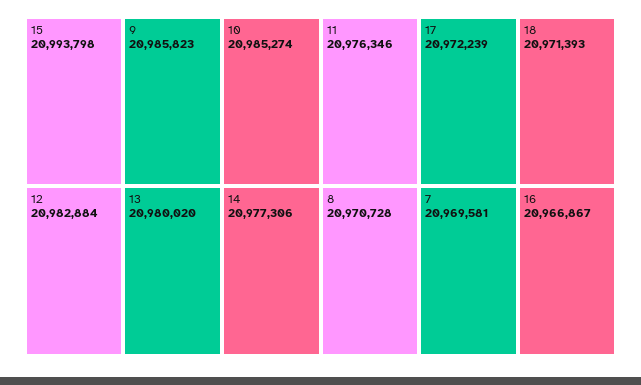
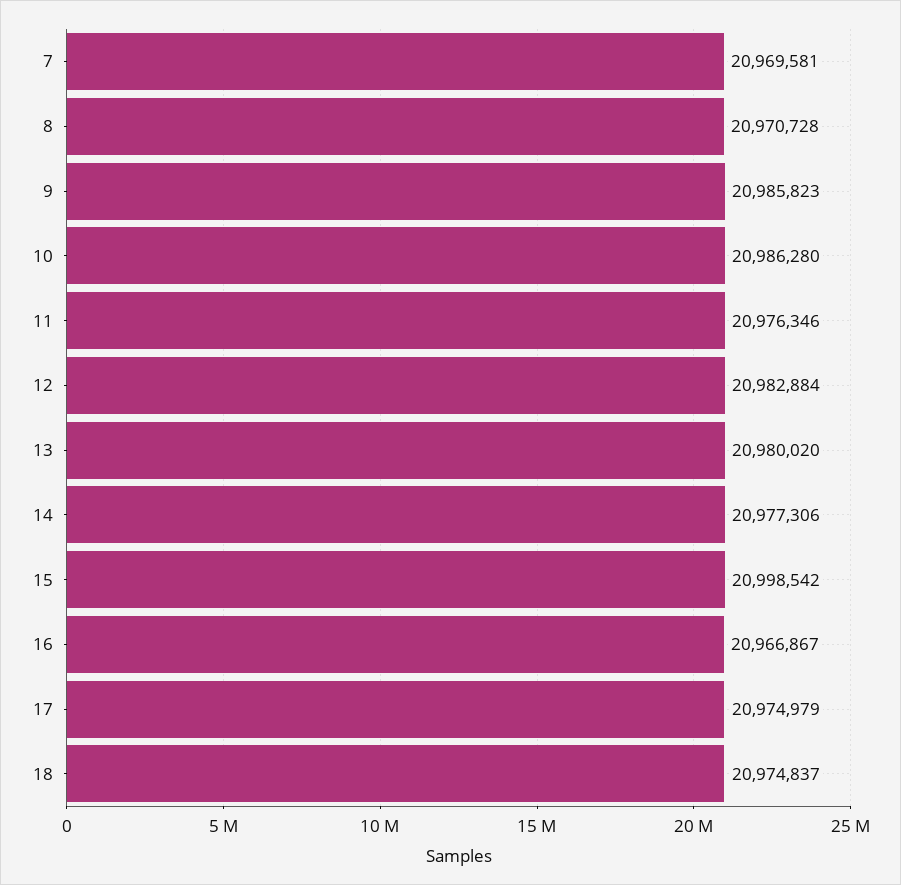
15: 20993798 -> 20998542
10: 20985274 -> 20986280
17: 20972239 -> 20974979
18: 20971393 -> 20974837

